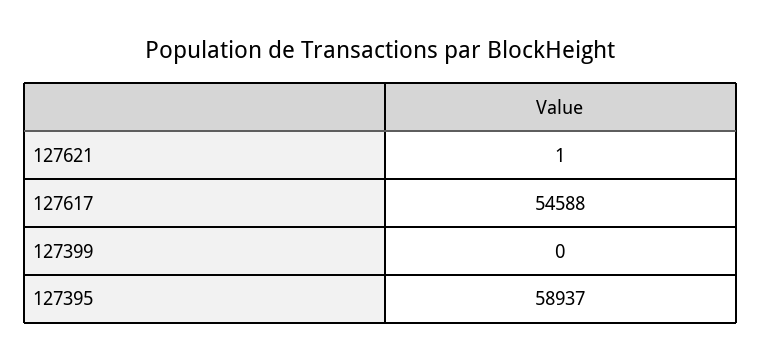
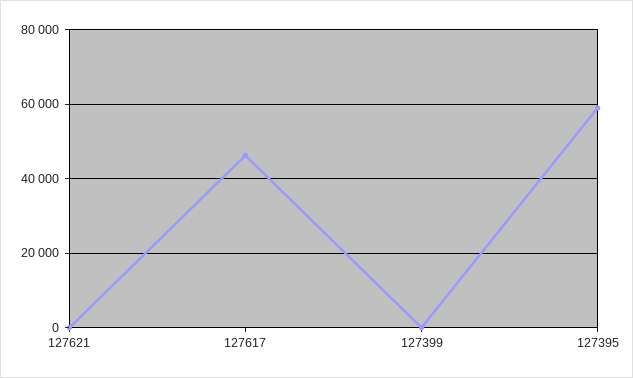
127617: 54588 -> 46000

